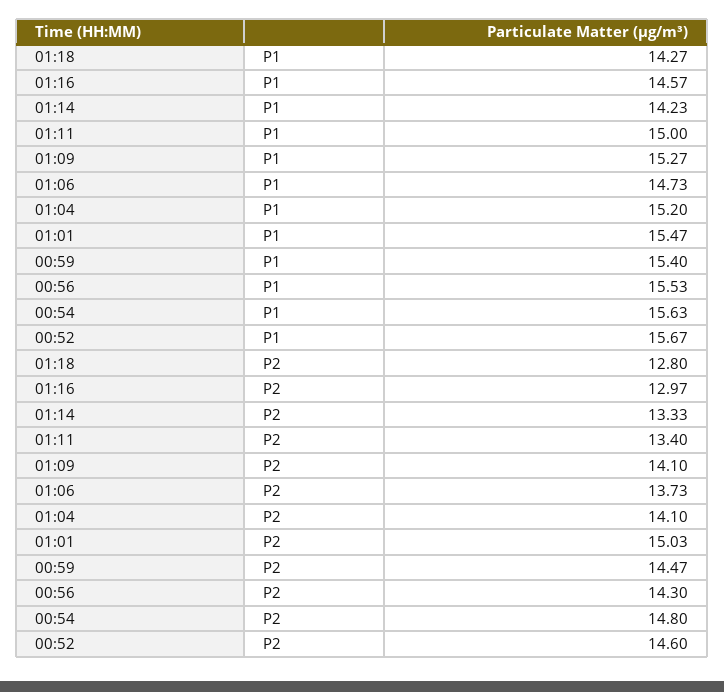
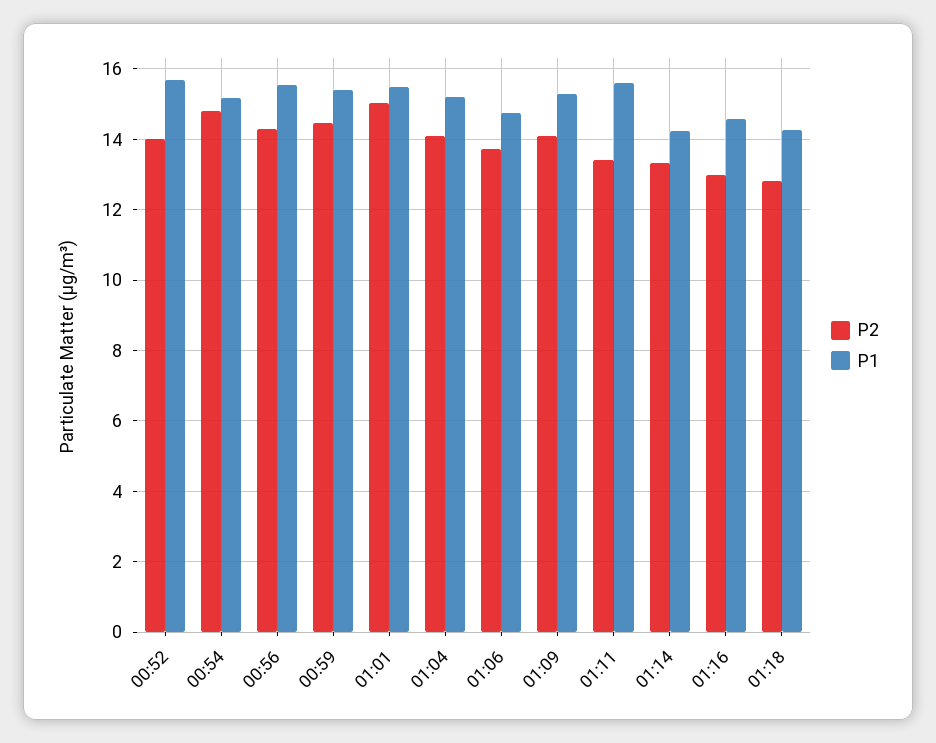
P1, 01:11: 15 -> 15.6
P1, 00:54: 15.63 -> 15.2
P2, 00:52: 14.6 -> 14

